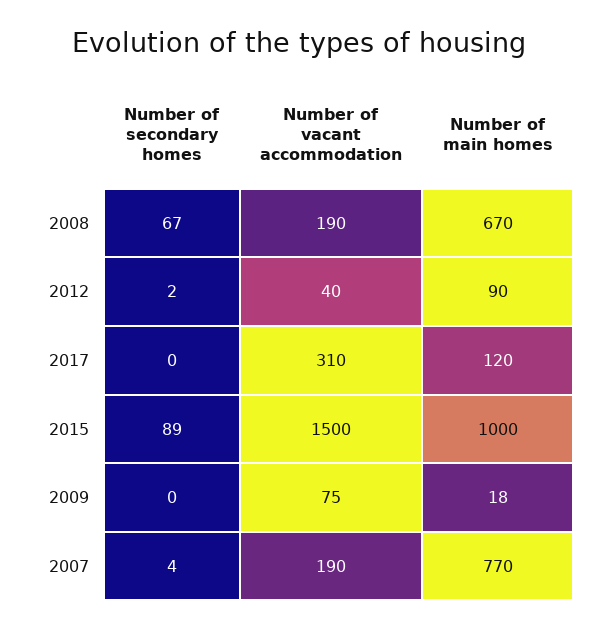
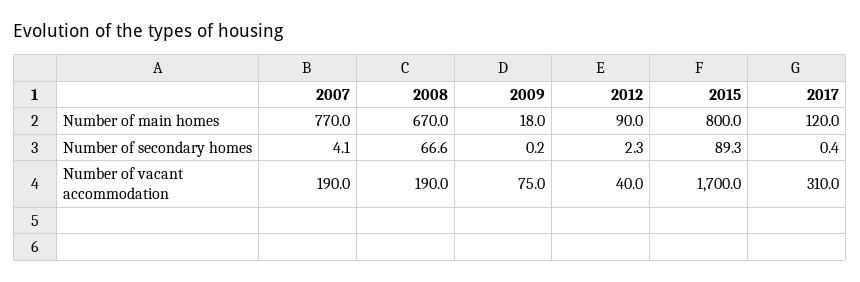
Number of vacant accommodation, 2015: 1500 -> 1700
Number of main homes, 2015: 1000 -> 800

